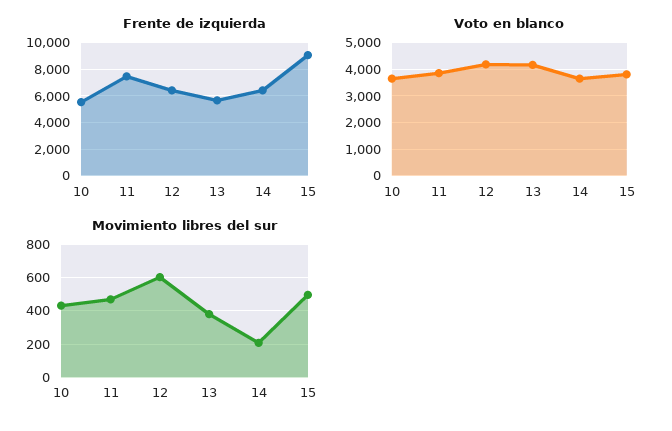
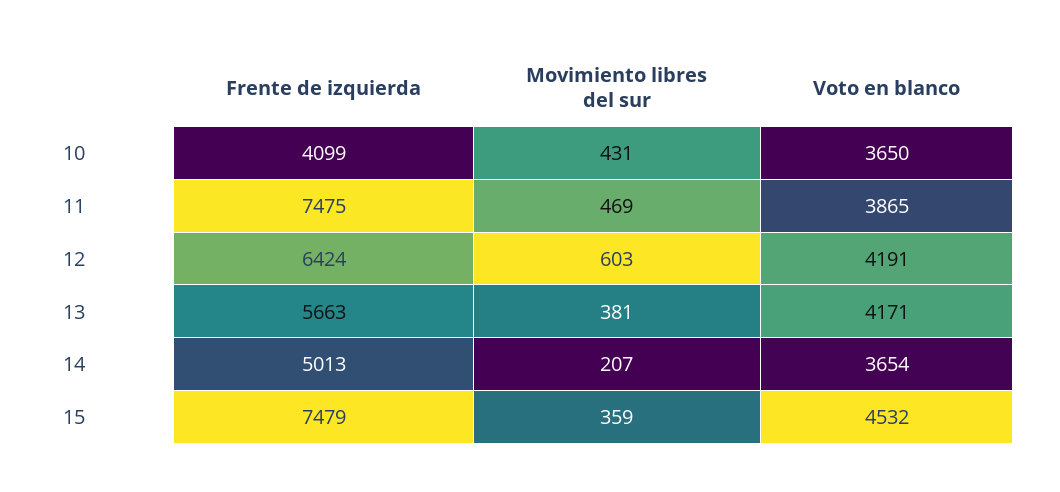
Frente de izquierda, 10: 5500 -> 4099
Frente de izquierda, 14: 6500 -> 5013
Frente de izquierda, 15: 9000 -> 7479
Voto en blanco, 15: 3750 -> 4532
Movimiento libres del sur, 15: 500 -> 359

